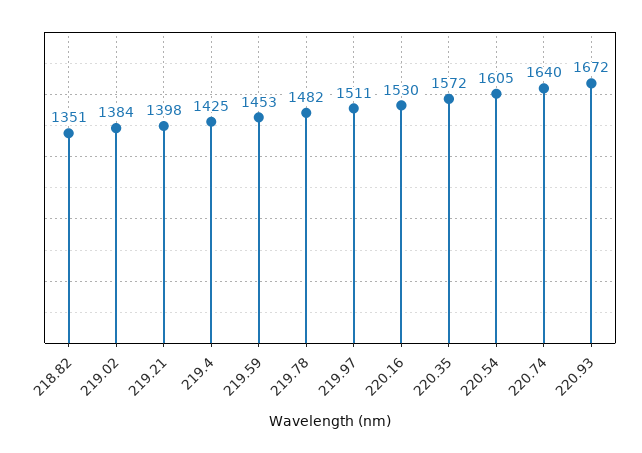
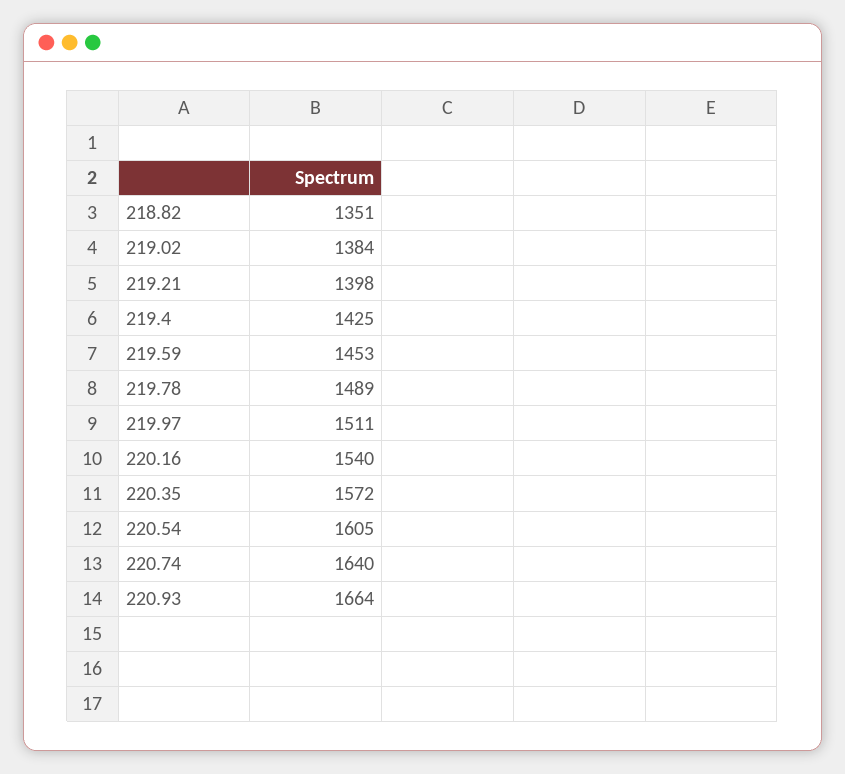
219.78: 1482 -> 1489
220.16: 1530 -> 1540
220.93: 1672 -> 1664

